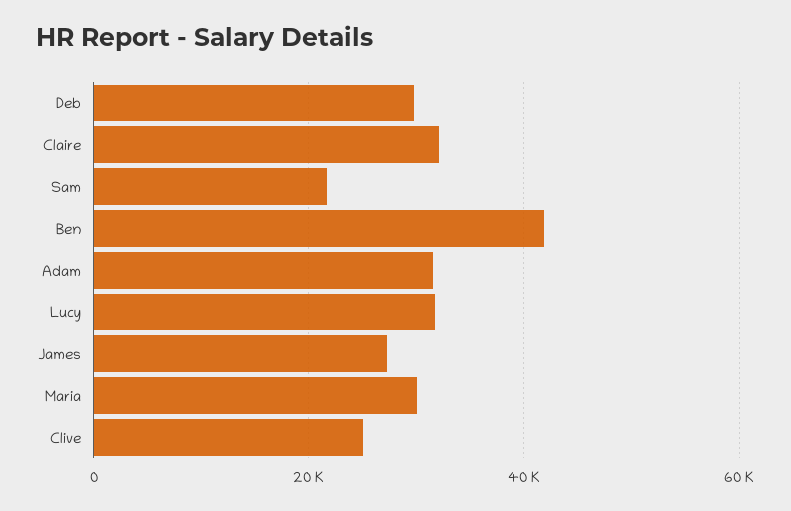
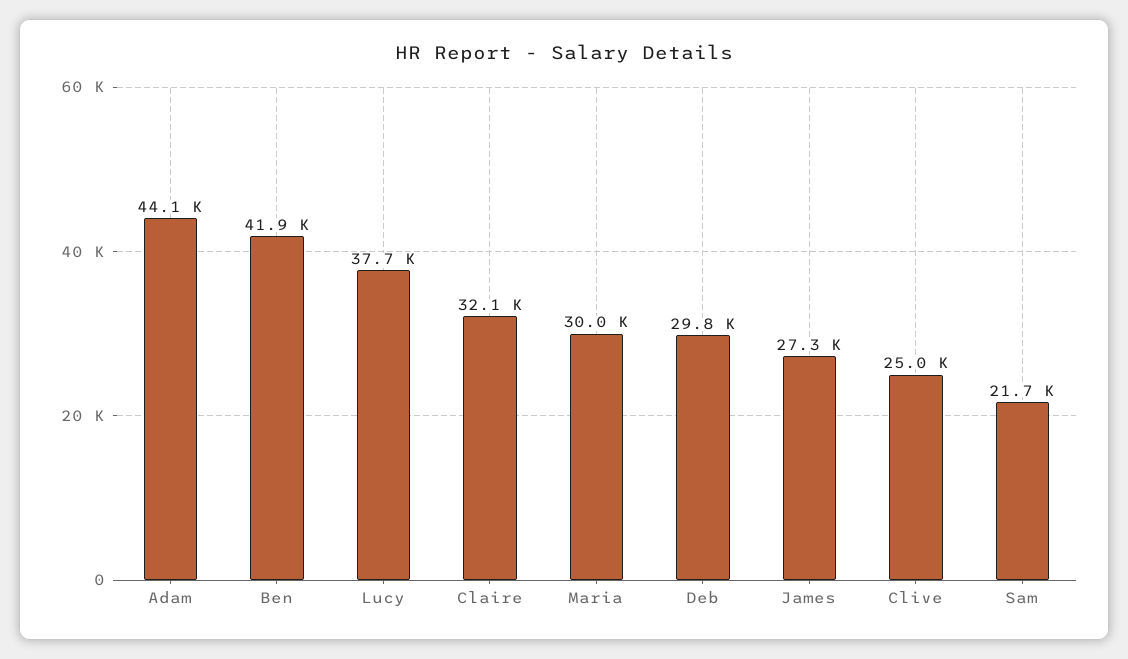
Adam: 32000 -> 44100
Lucy: 32000 -> 37700

